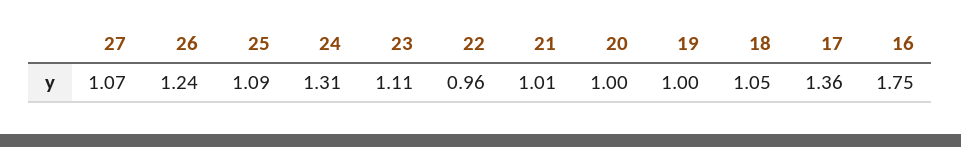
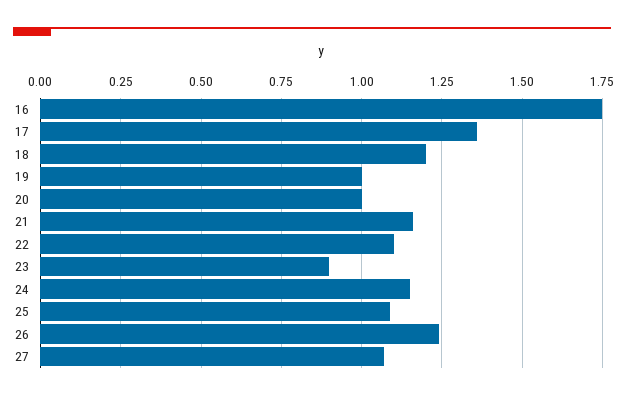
24: 1.31 -> 1.15
23: 1.11 -> 0.9
22: 0.96 -> 1.1
21: 1.01 -> 1.15
18: 1.05 -> 1.2

